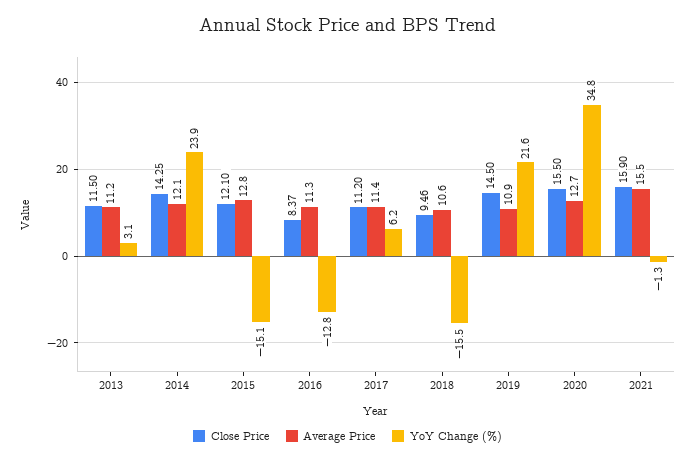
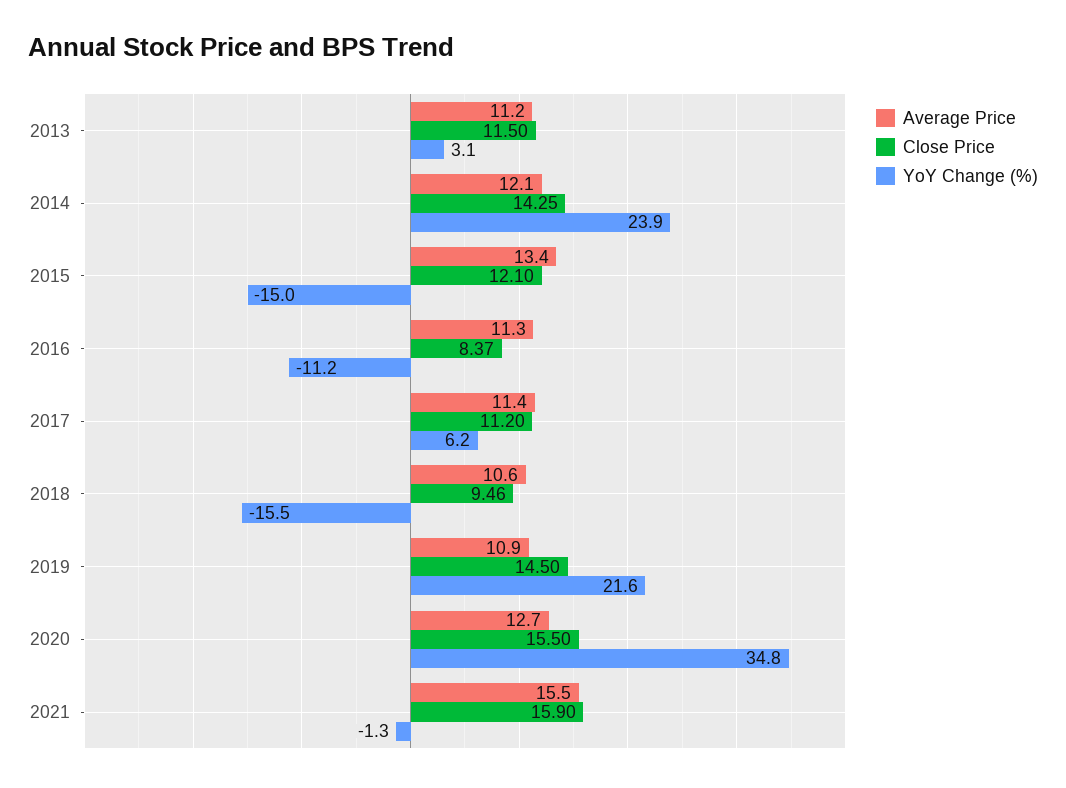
Average Price, 2015: 12.8 -> 13.4
YoY Change (%), 2015: -15.1 -> -15
YoY Change (%), 2016: -12.8 -> -11.2

